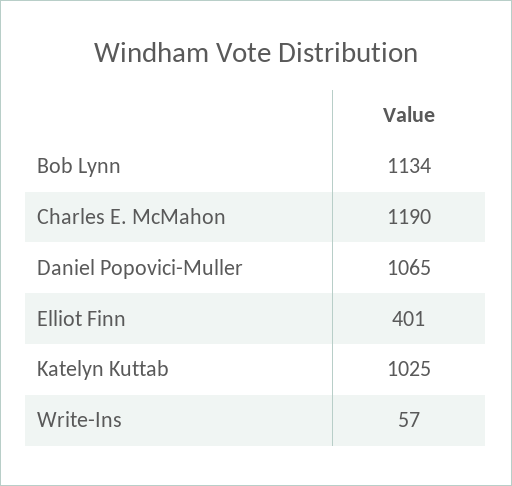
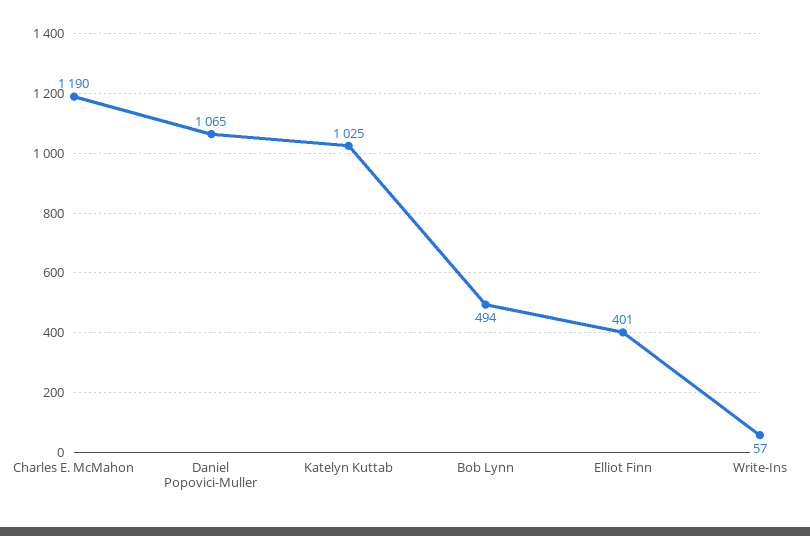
Bob Lynn: 1134 -> 494

